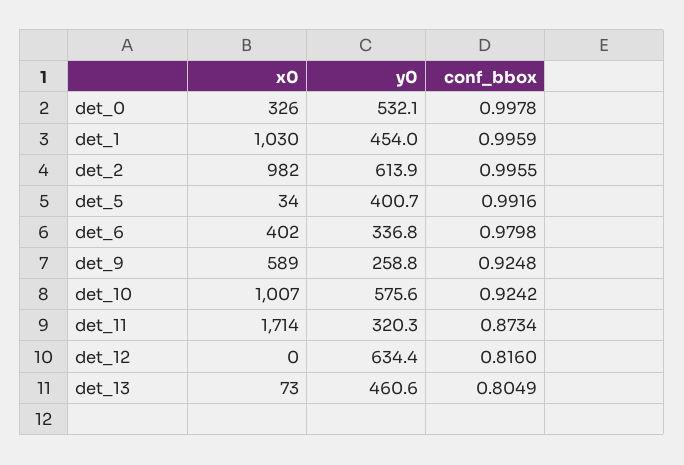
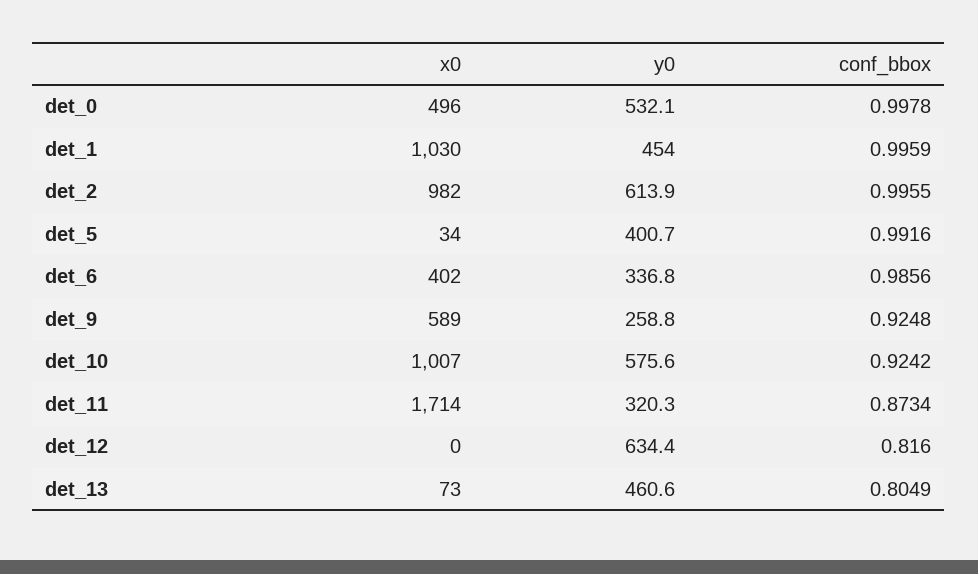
x0, det_0: 326 -> 496
conf_bbox, det_6: 0.9798 -> 0.9856

